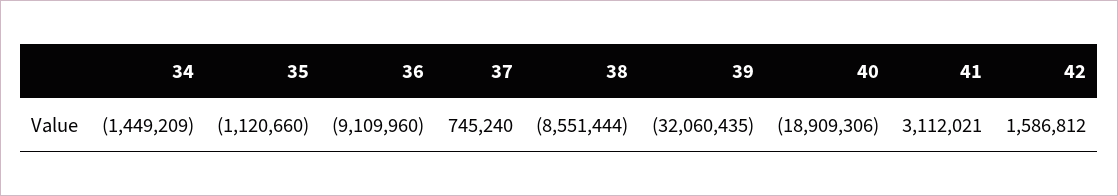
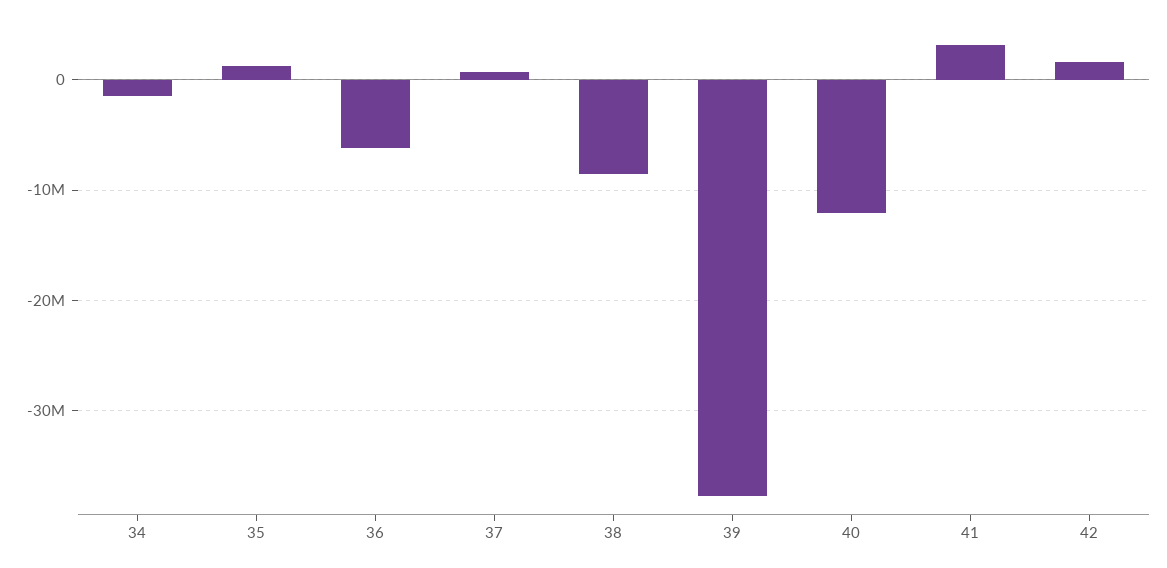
35: -1120660 -> 1000000
36: -9109960 -> -6000000
39: -32060435 -> -38000000
40: -18909306 -> -12000000

